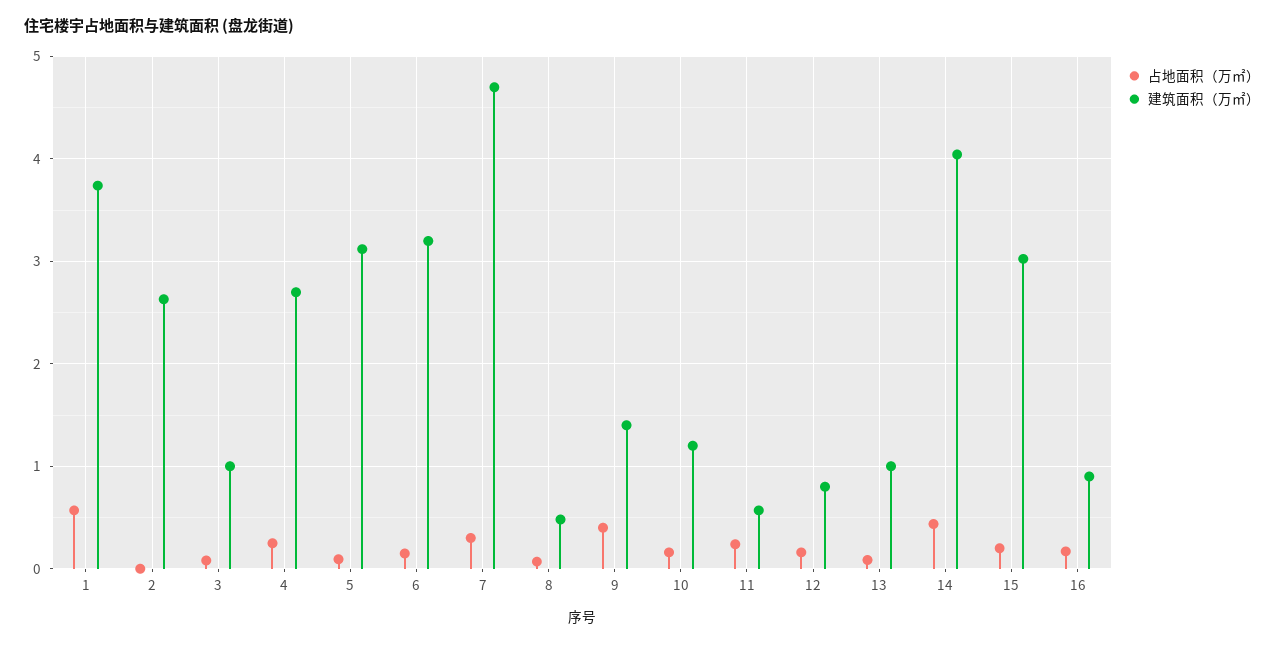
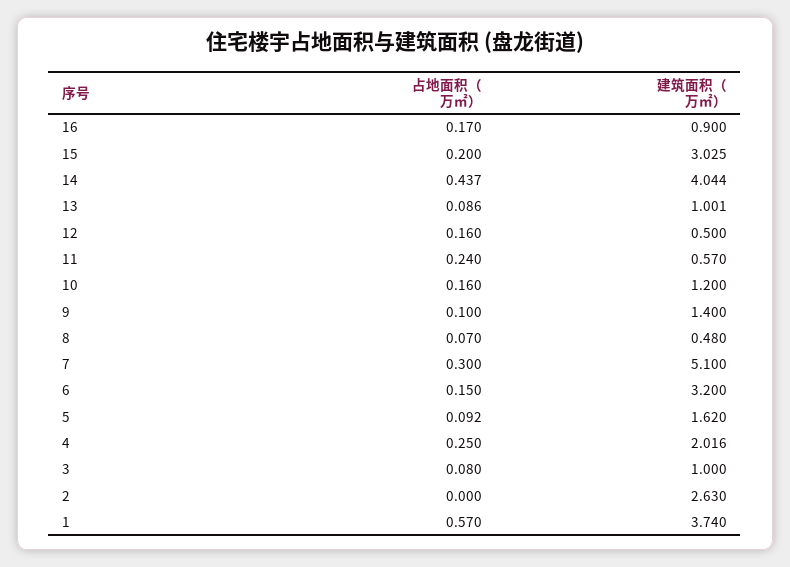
建筑面积（万㎡）, 4: 2.7 -> 2.016
建筑面积（万㎡）, 5: 3.1 -> 1.62
建筑面积（万㎡）, 7: 4.7 -> 5.1
占地面积（万㎡）, 9: 0.4 -> 0.1
建筑面积（万㎡）, 12: 0.8 -> 0.5

